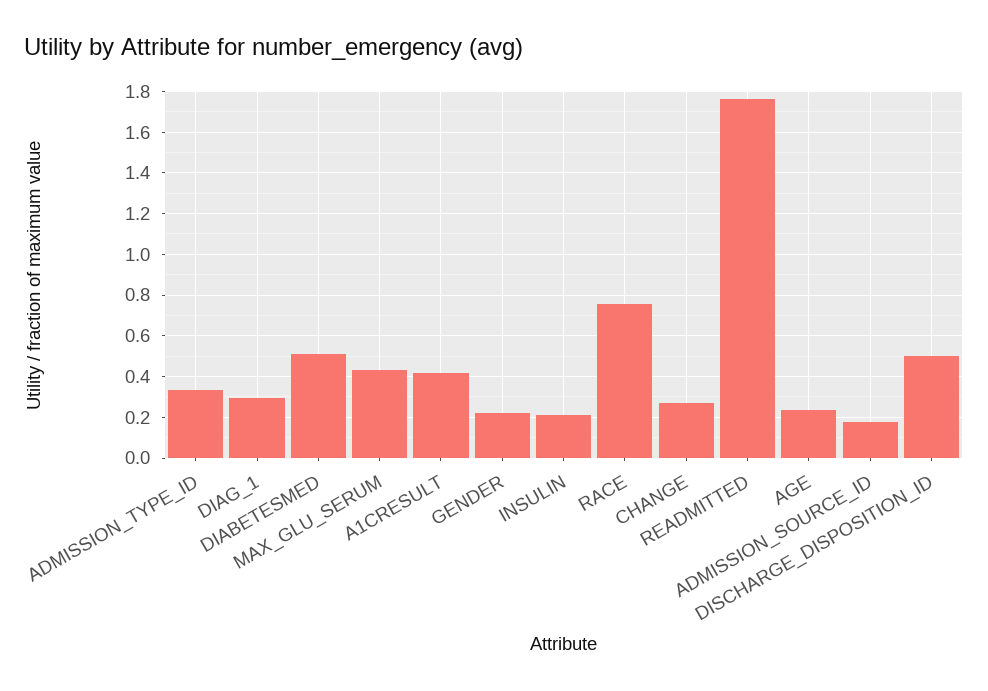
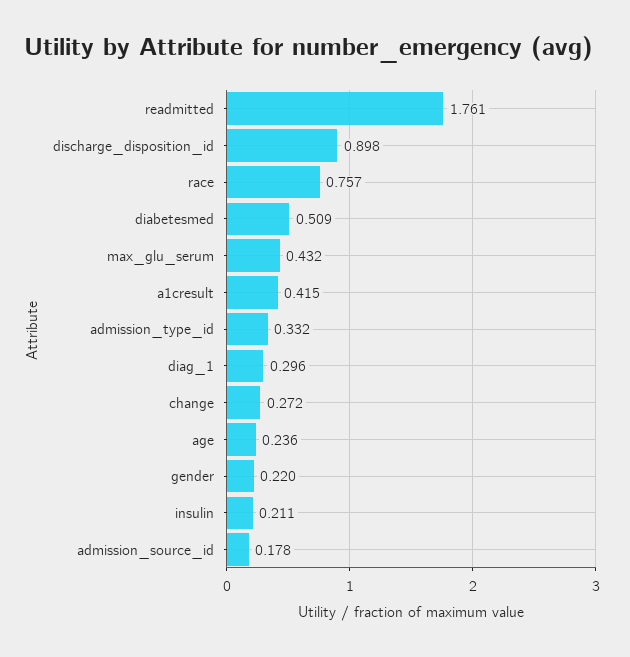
DISCHARGE_DISPOSITION_ID: 0.5 -> 0.898

